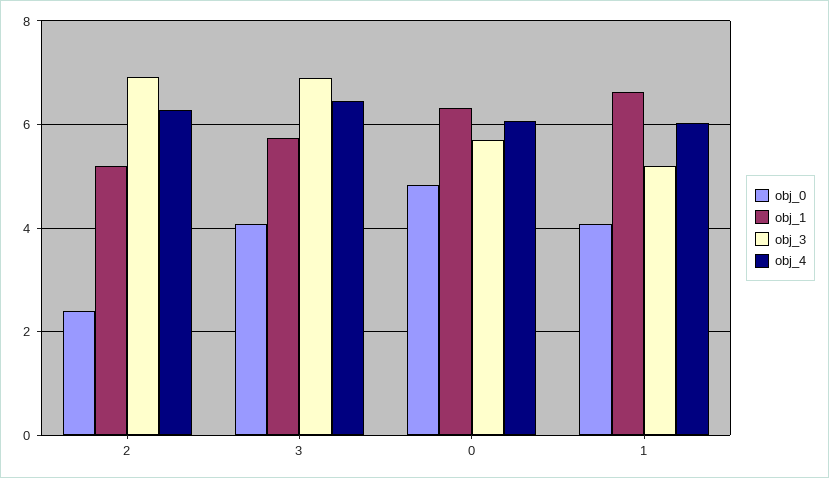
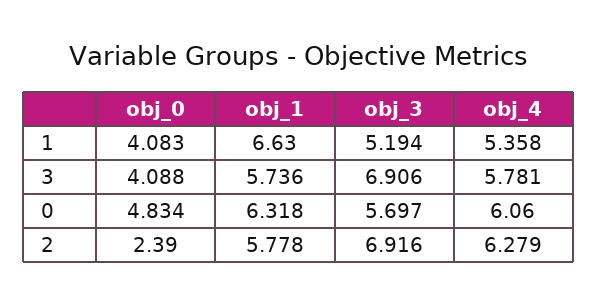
obj_1, 2: 5.2 -> 5.778
obj_4, 3: 6.4 -> 5.781
obj_4, 1: 6 -> 5.358

